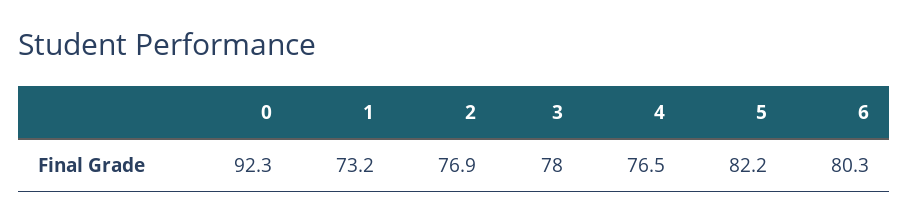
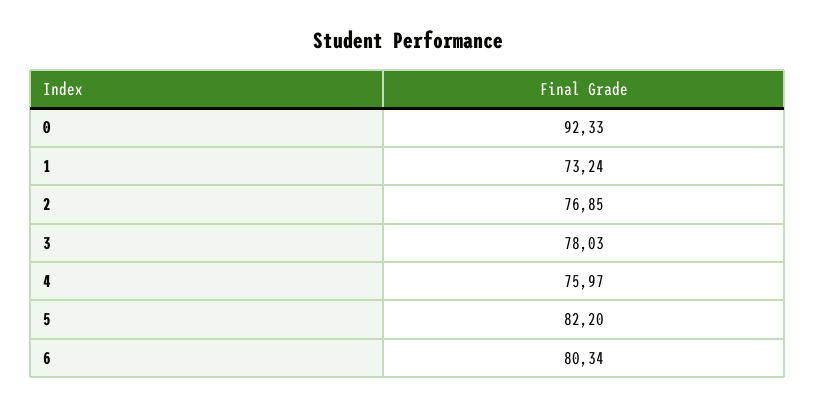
4: 76.5 -> 75.97

